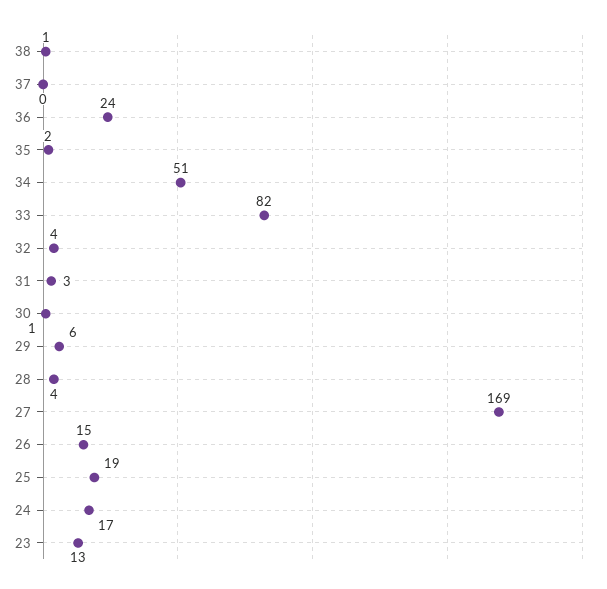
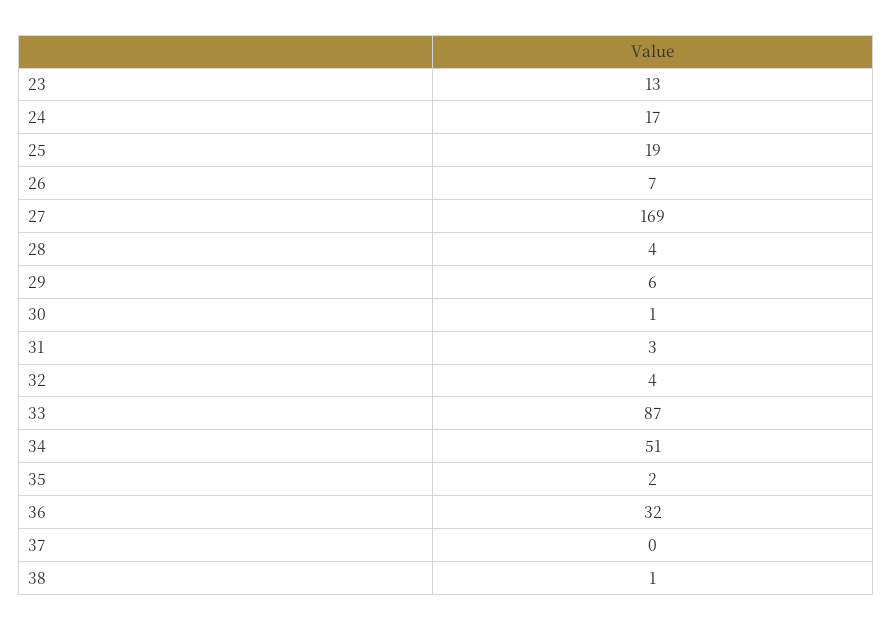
36: 24 -> 32
33: 82 -> 87
26: 15 -> 7

